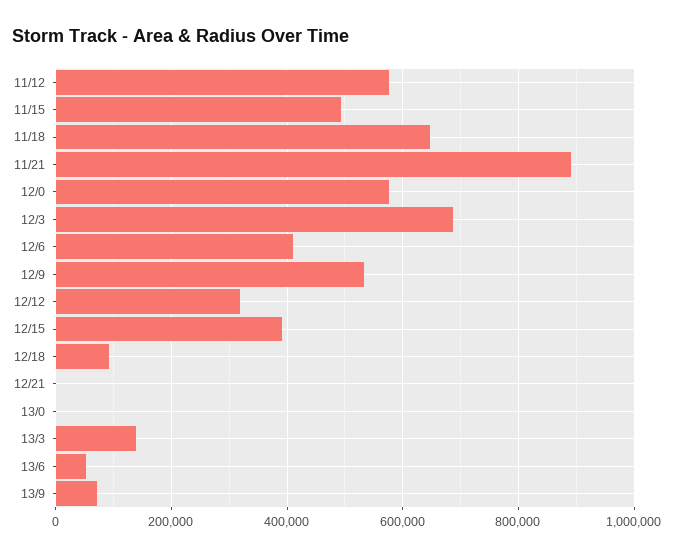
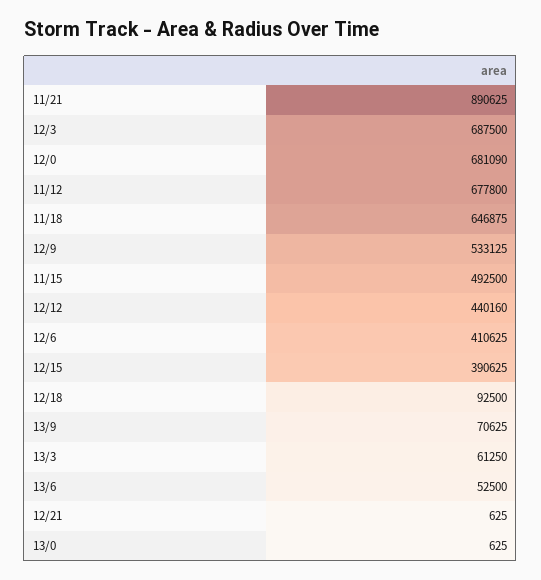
11/12: 580000 -> 677800
12/0: 580000 -> 681090
12/12: 320000 -> 440160
13/3: 140000 -> 61250

